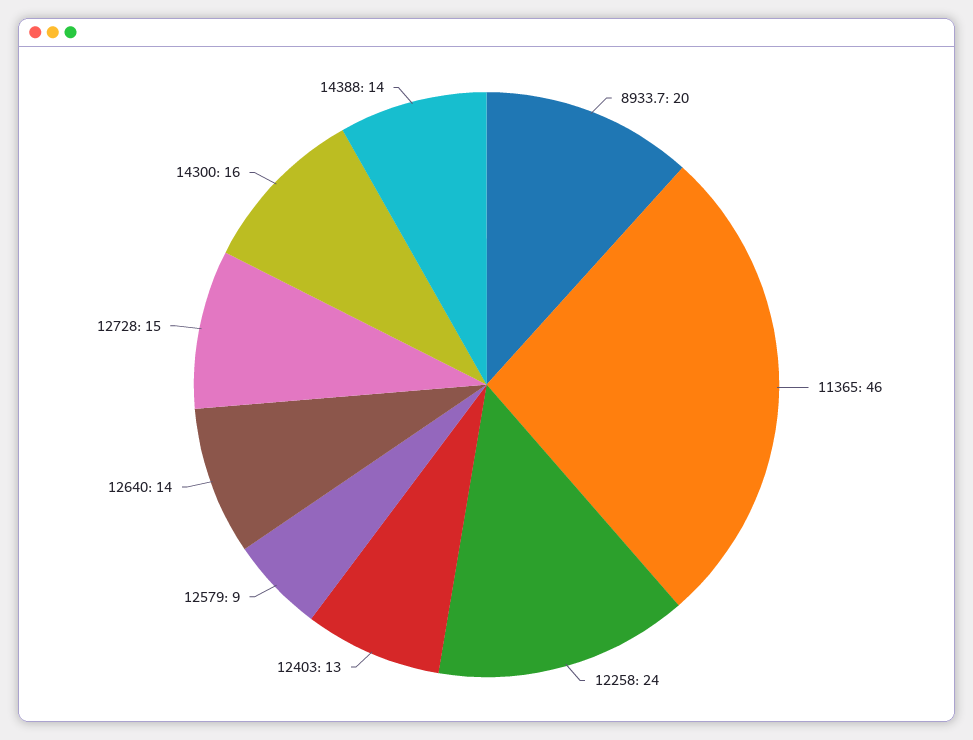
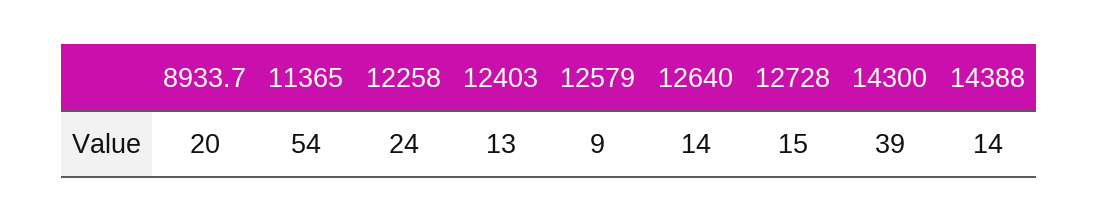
11365: 46 -> 54
14300: 16 -> 39

